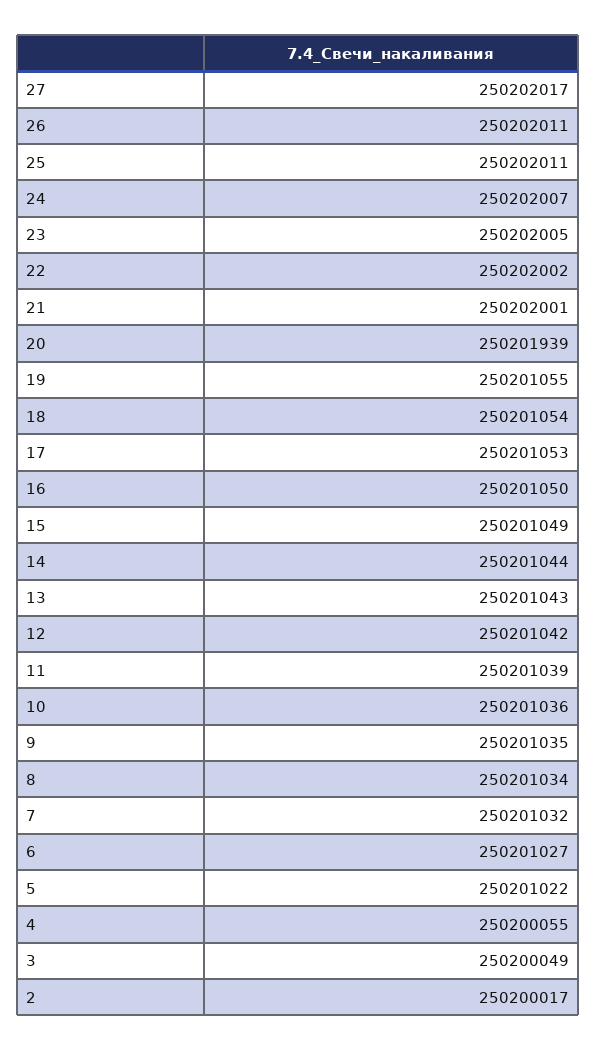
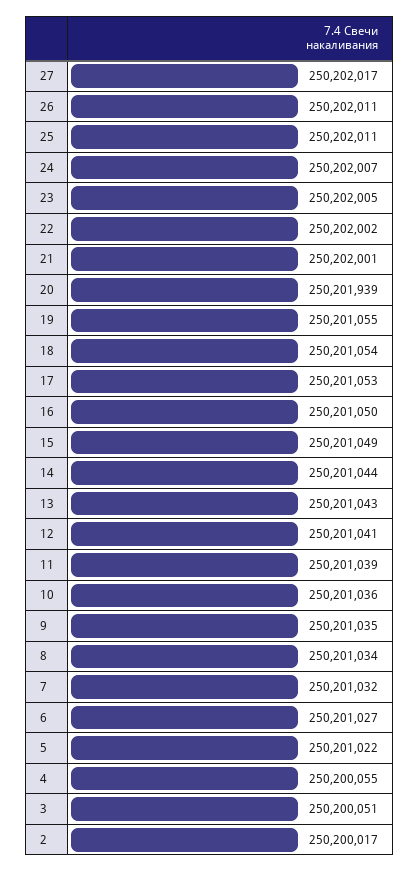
12: 250201042 -> 250201041
3: 250200049 -> 250200051

